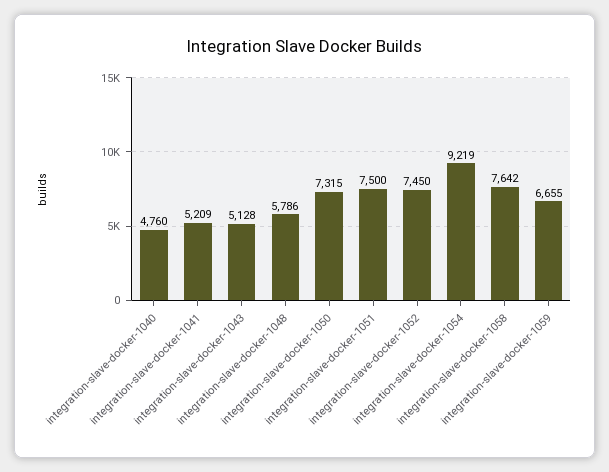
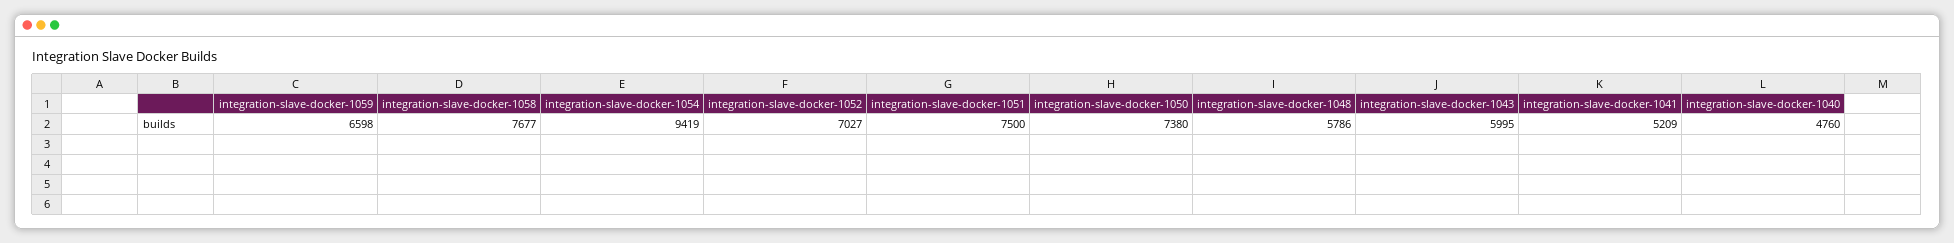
integration-slave-docker-1043: 5128 -> 5995
integration-slave-docker-1050: 7315 -> 7380
integration-slave-docker-1052: 7450 -> 7027
integration-slave-docker-1054: 9219 -> 9419
integration-slave-docker-1058: 7642 -> 7677
integration-slave-docker-1059: 6655 -> 6598

